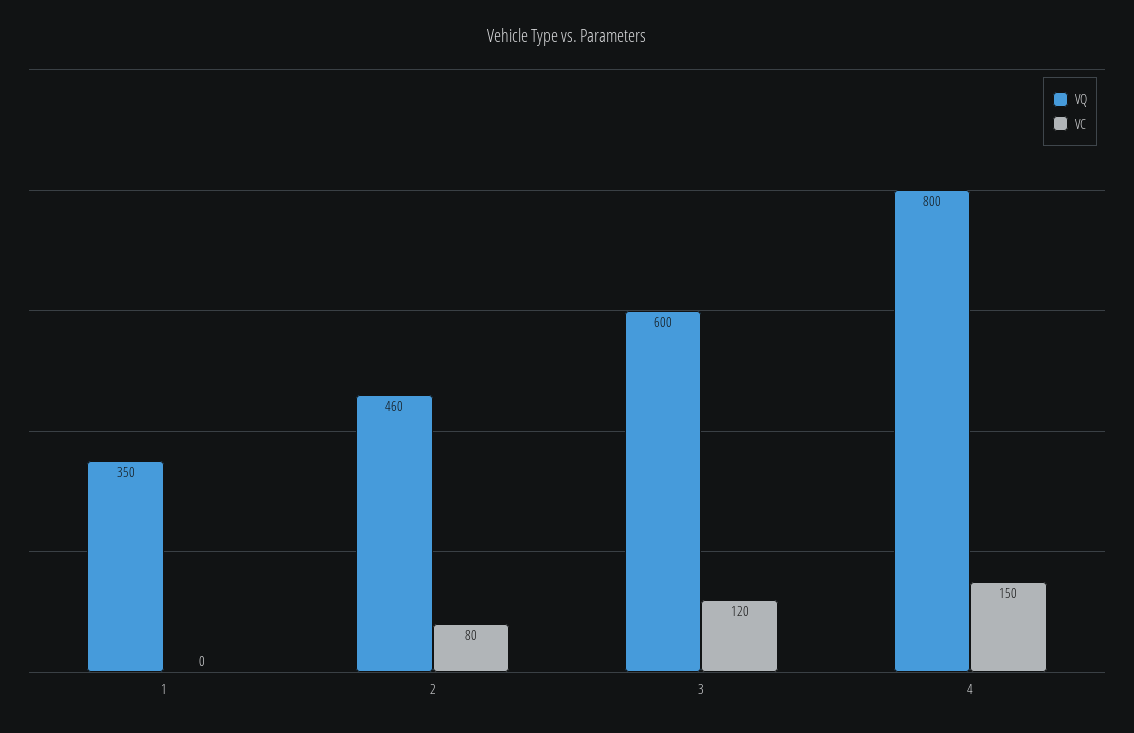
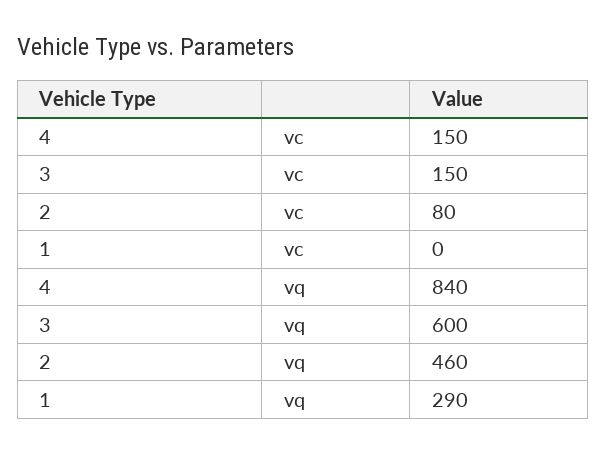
VQ, 1: 350 -> 290
VC, 3: 120 -> 150
VQ, 4: 800 -> 840

